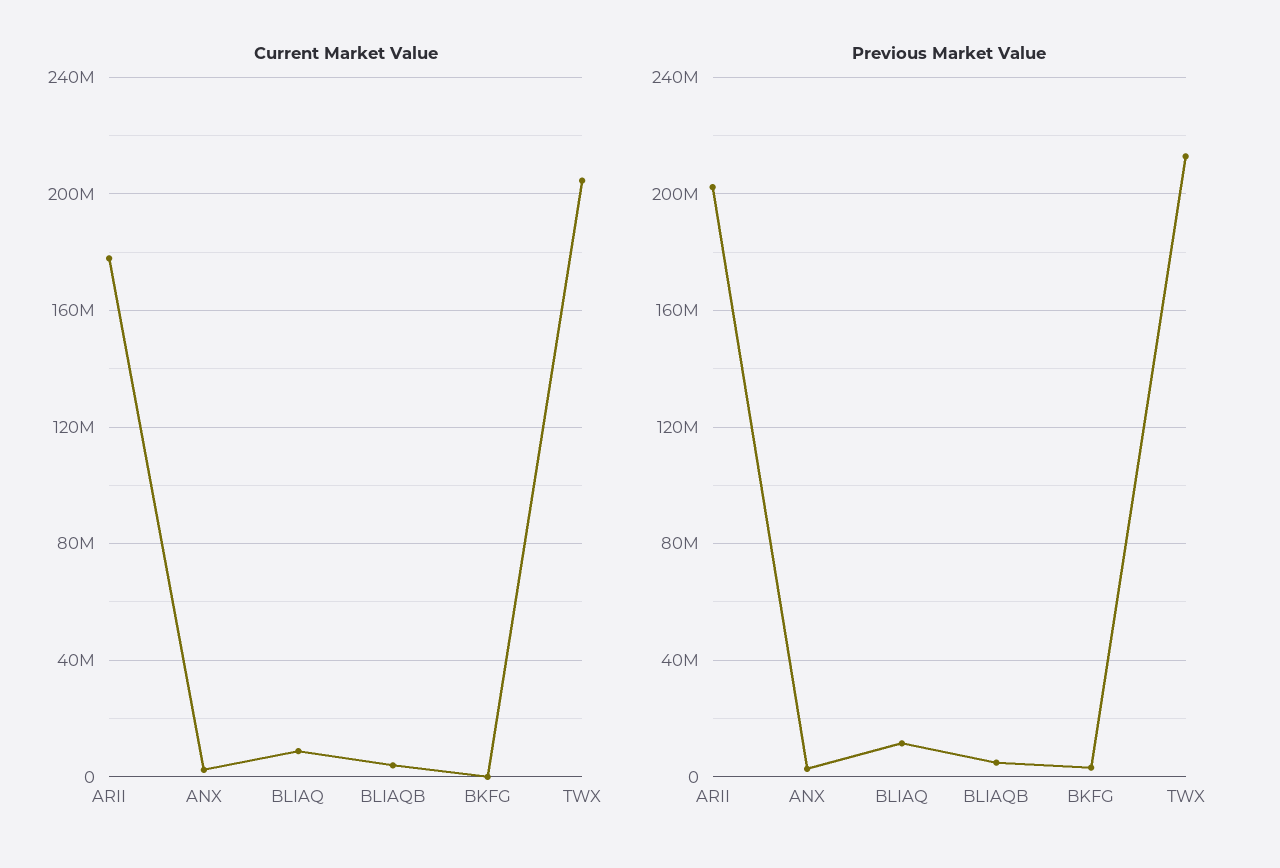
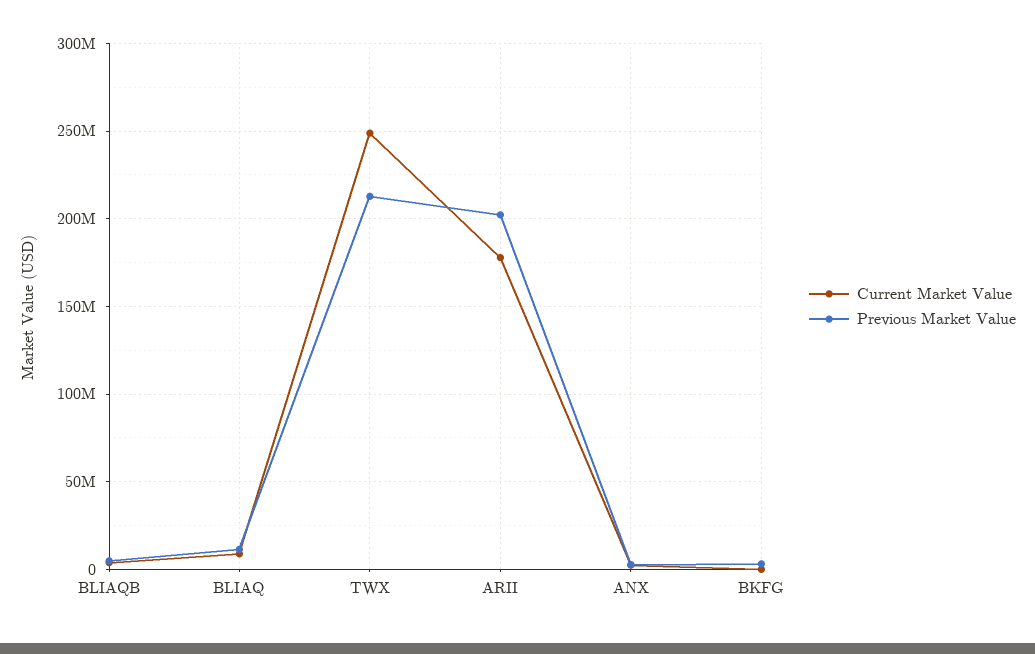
Current Market Value, TWX: 205000000 -> 250000000

